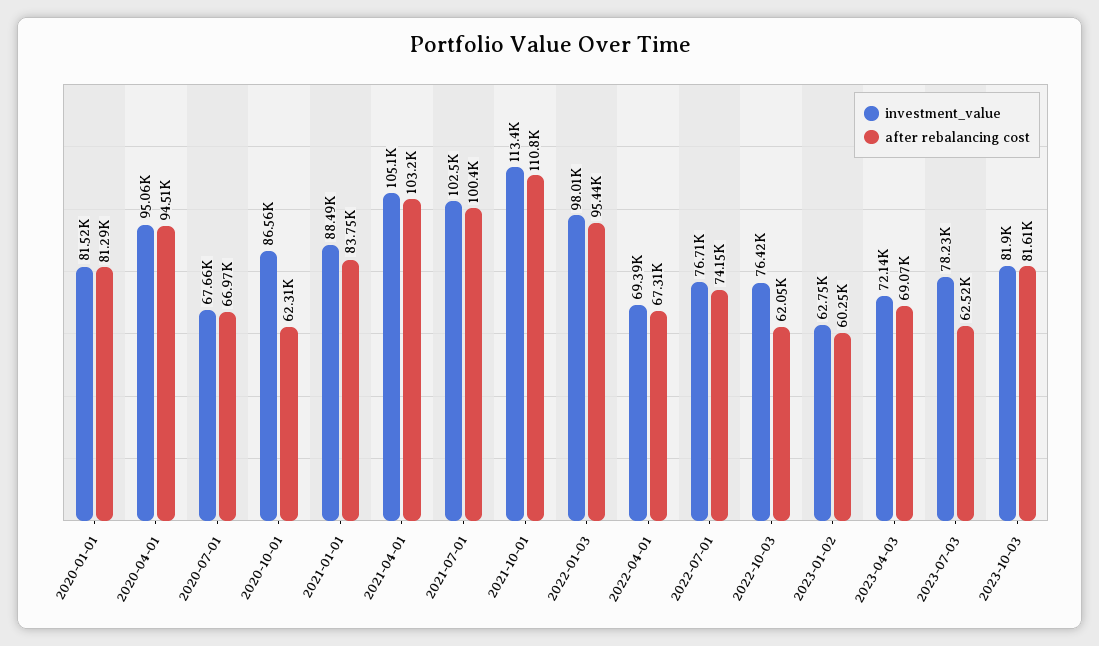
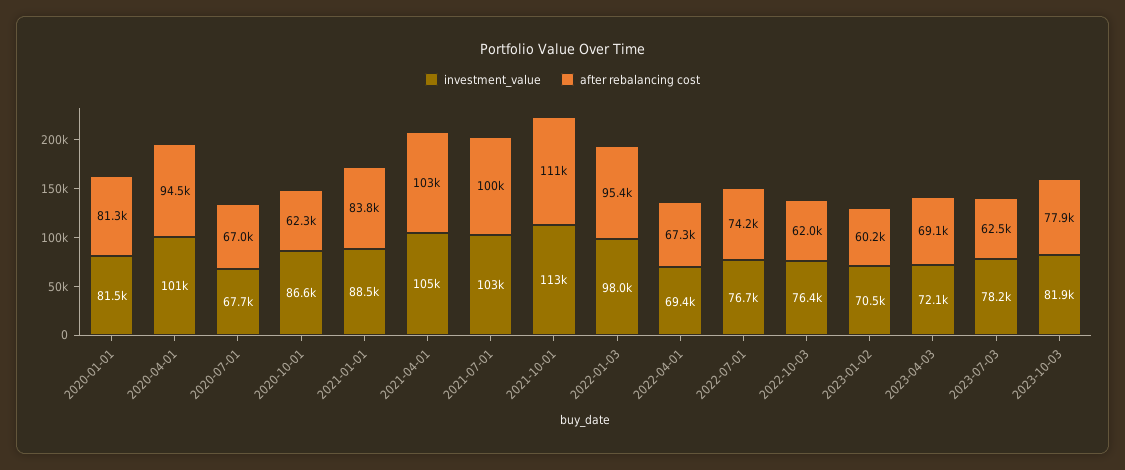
investment_value, 2020-04-01: 95060 -> 101000
investment_value, 2023-01-02: 62750 -> 70500
after rebalancing cost, 2023-10-03: 81610 -> 77900

